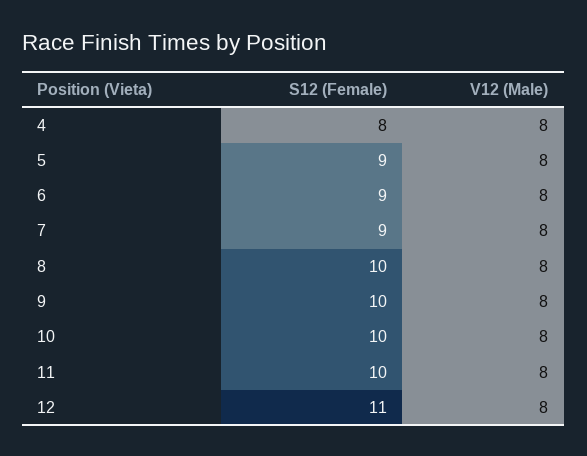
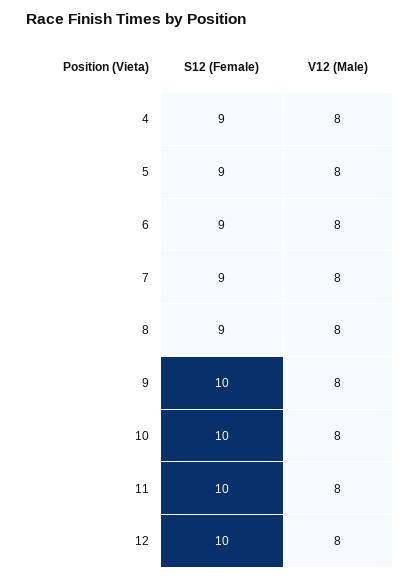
S12 (Female), 4: 8 -> 9
S12 (Female), 8: 10 -> 9
S12 (Female), 12: 11 -> 10

